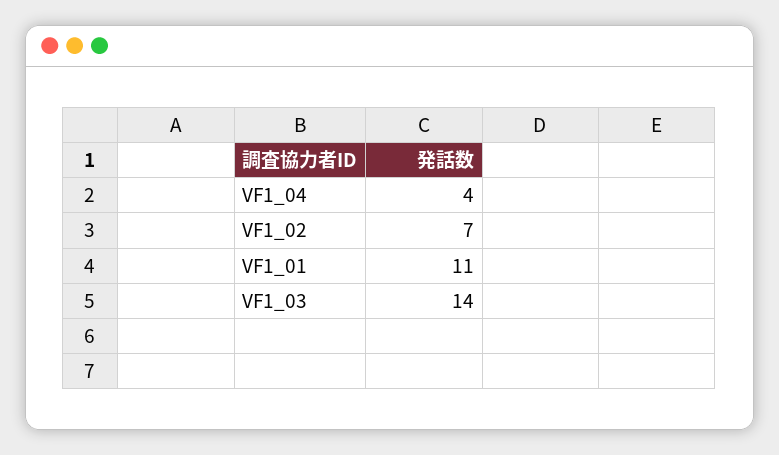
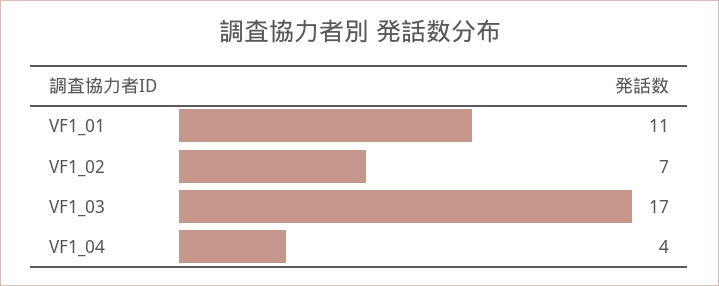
VF1_03: 14 -> 17

